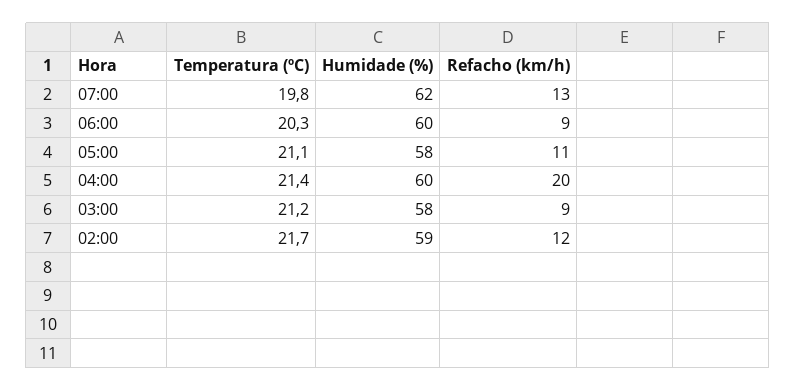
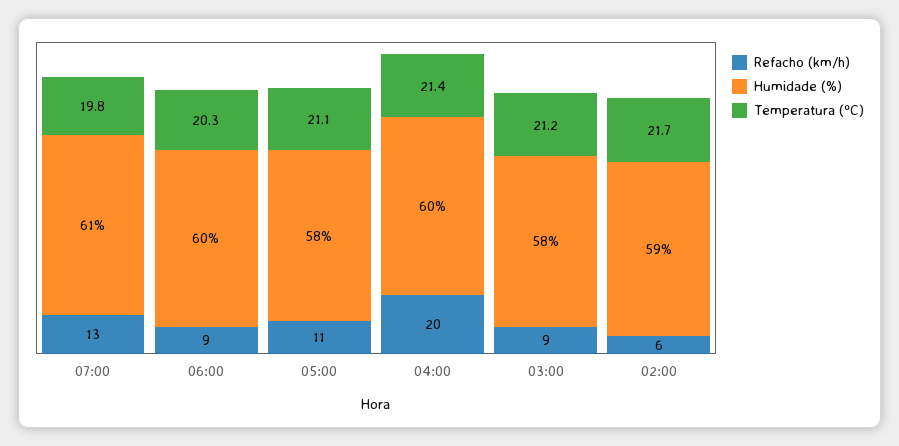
Humidade (%), 07:00: 62 -> 61
Refacho (km/h), 02:00: 12 -> 6

